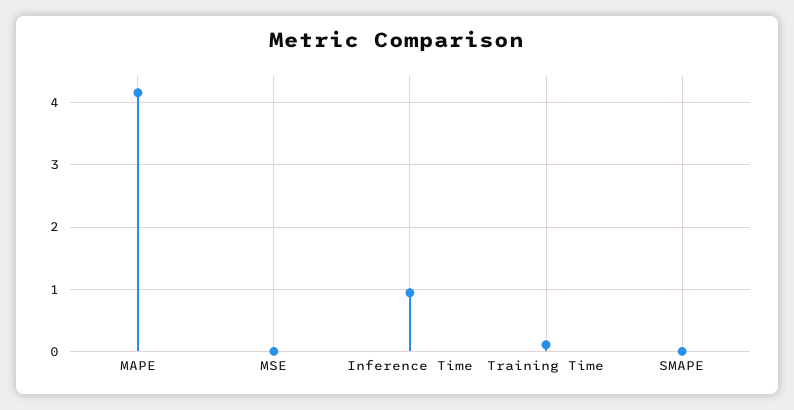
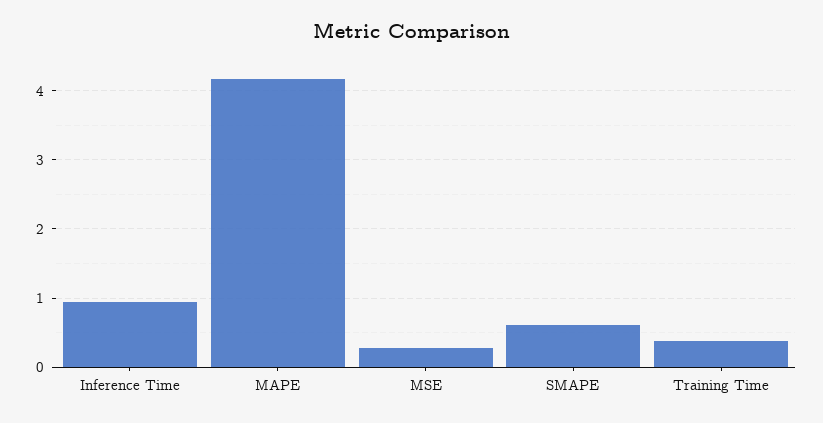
MSE: 0 -> 0.3
Training Time: 0.1 -> 0.4
SMAPE: 0 -> 0.6

